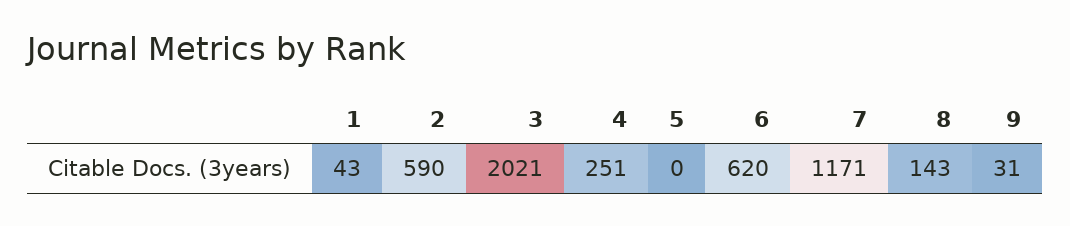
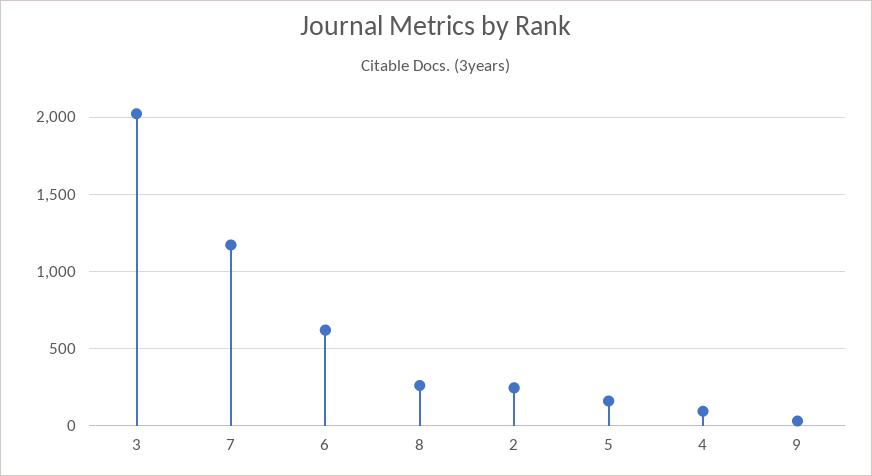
1: 43 -> none
2: 590 -> 250
4: 251 -> 100
5: 0 -> 150
8: 143 -> 250

